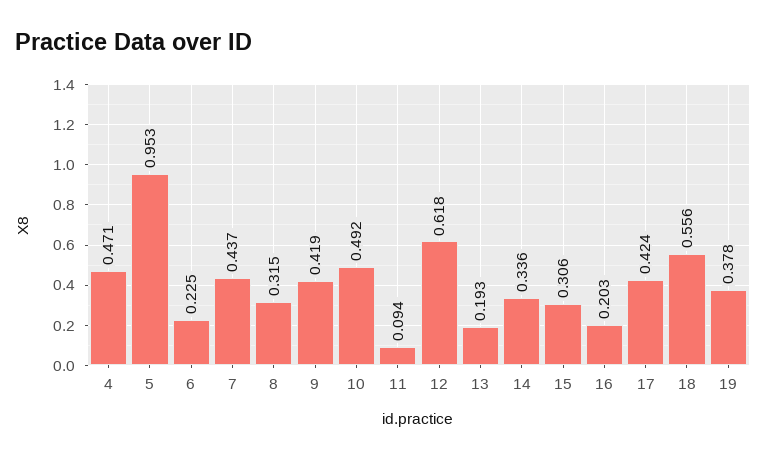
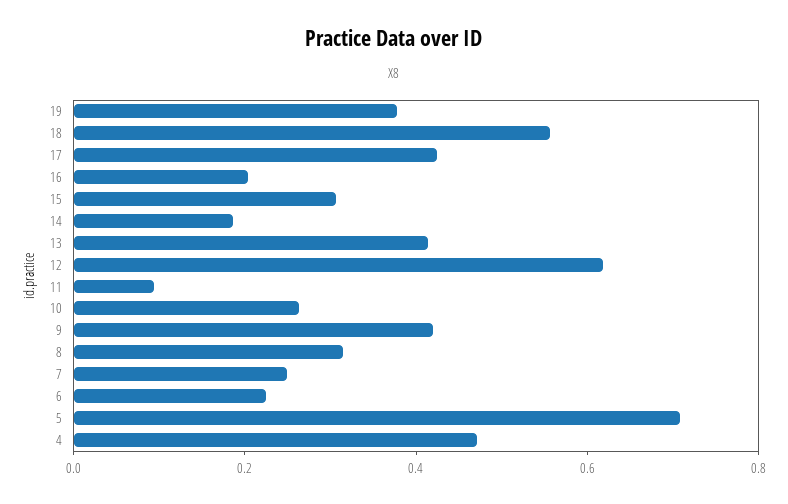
5: 0.953 -> 0.7
7: 0.437 -> 0.25
10: 0.492 -> 0.25
13: 0.193 -> 0.4
14: 0.336 -> 0.2

